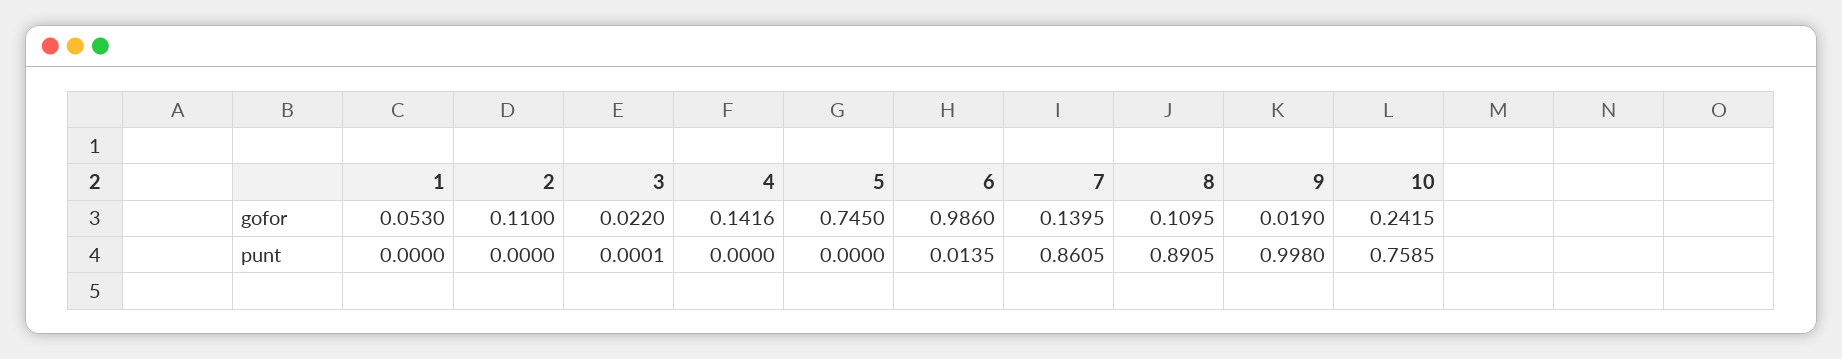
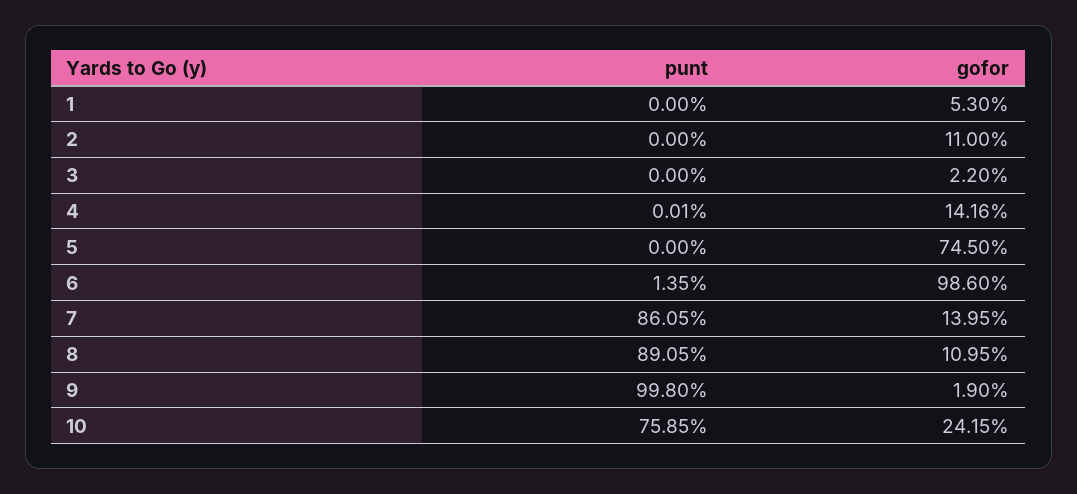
3, punt: 0.0001 -> 0
4, punt: 0 -> 0.0001

